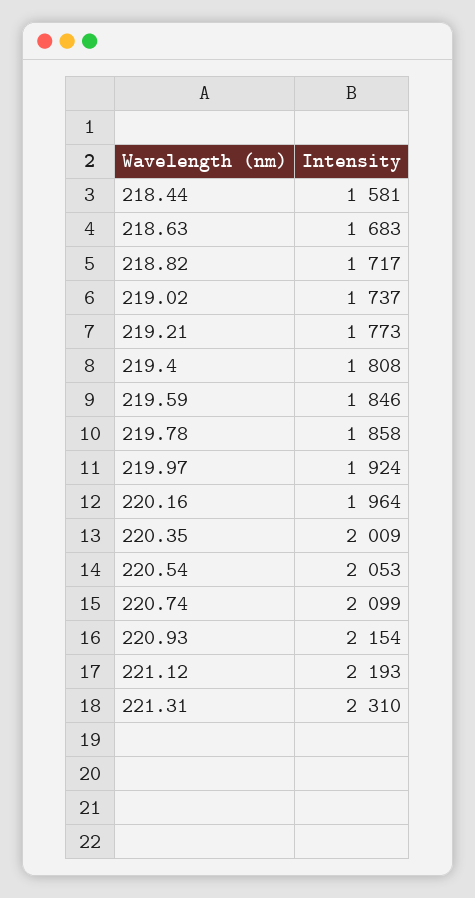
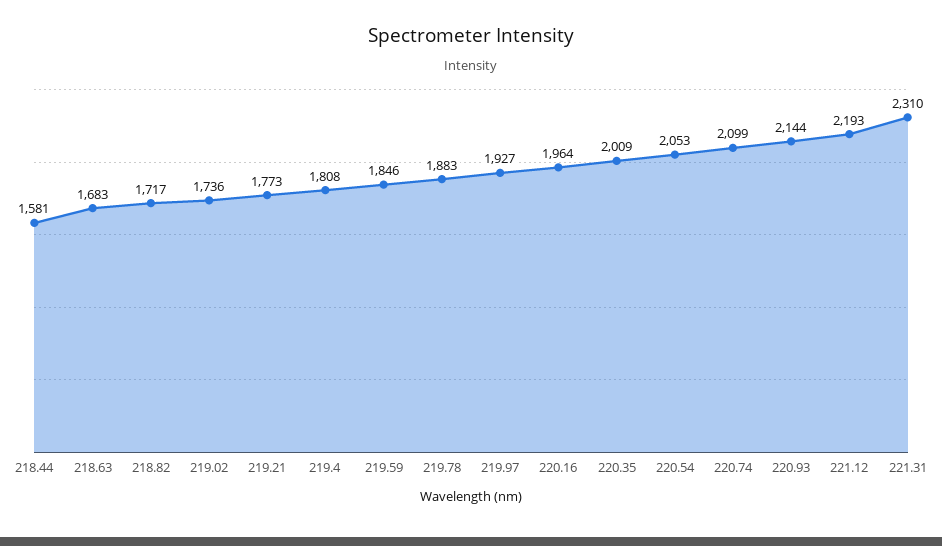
219.02: 1737 -> 1736
219.78: 1858 -> 1883
219.97: 1924 -> 1927
220.93: 2154 -> 2144

